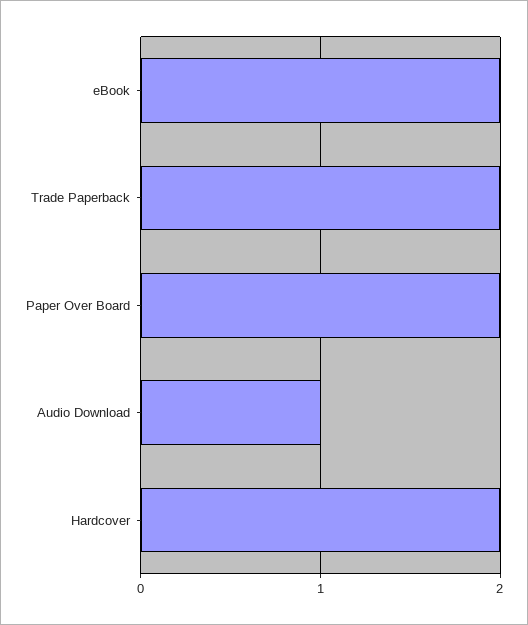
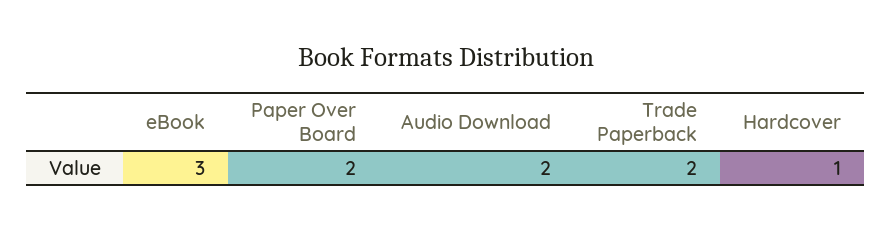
eBook: 2 -> 3
Audio Download: 1 -> 2
Hardcover: 2 -> 1

